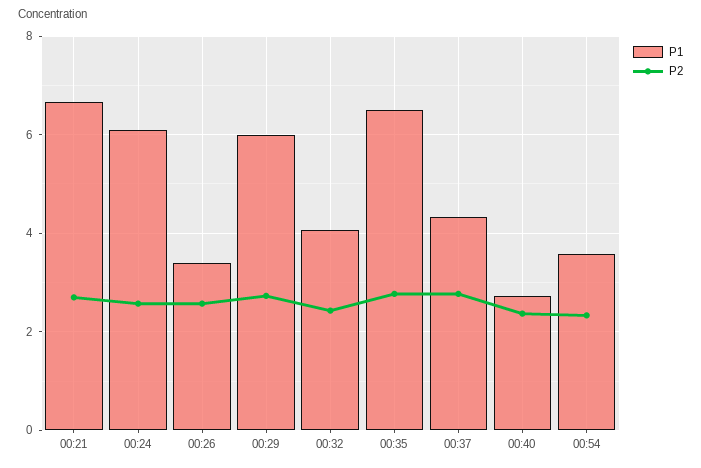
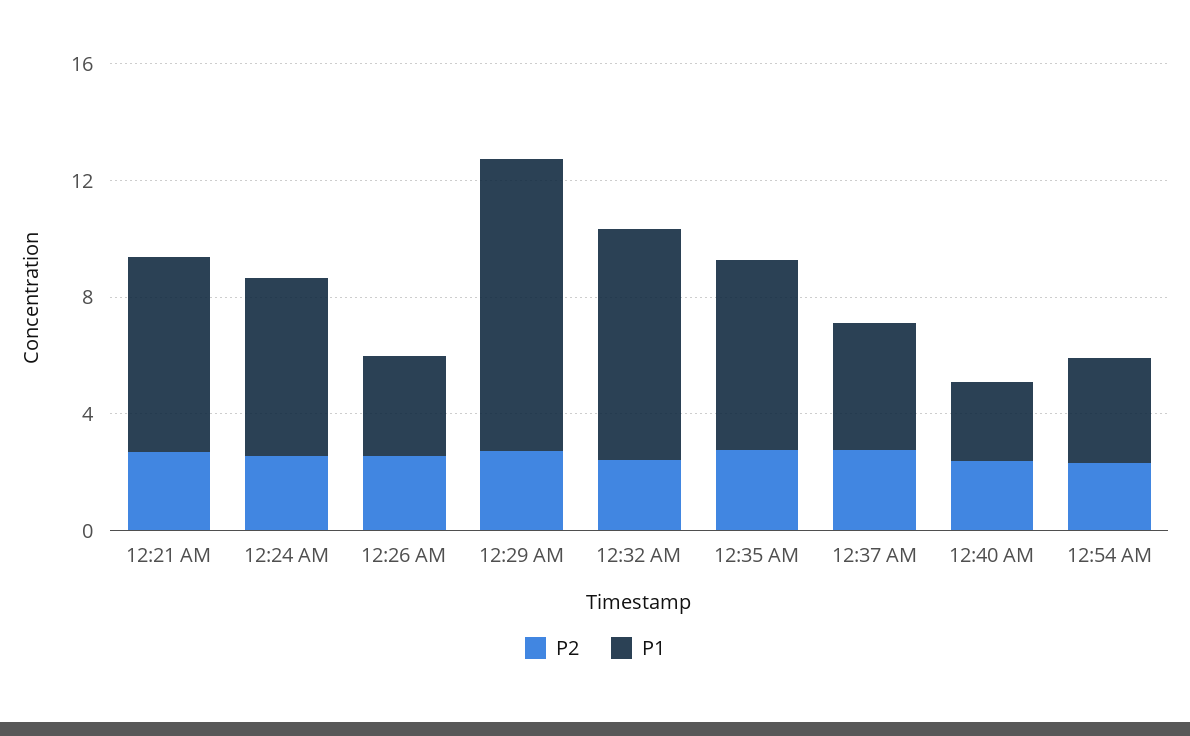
P1, 00:29: 6 -> 10
P1, 00:32: 4 -> 8

